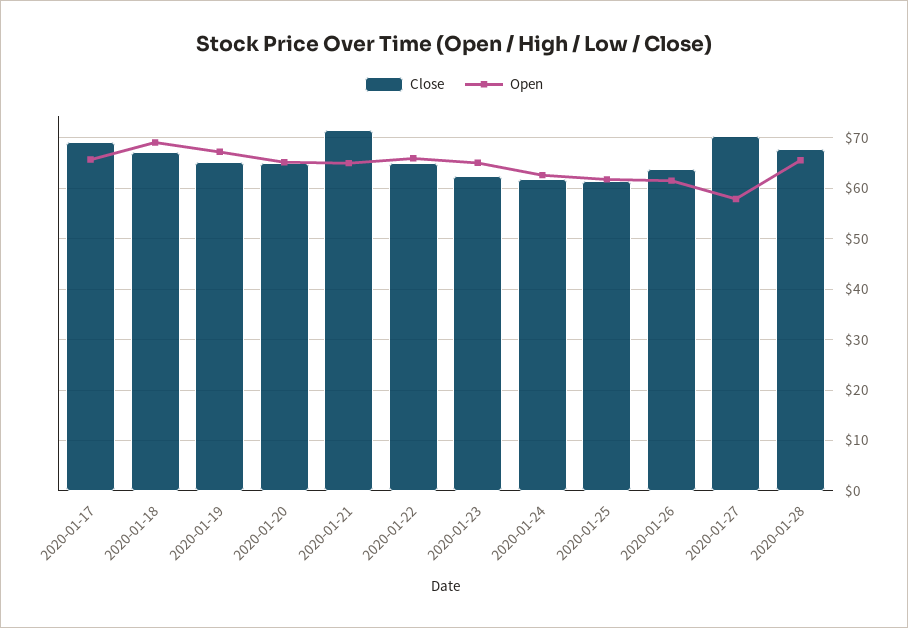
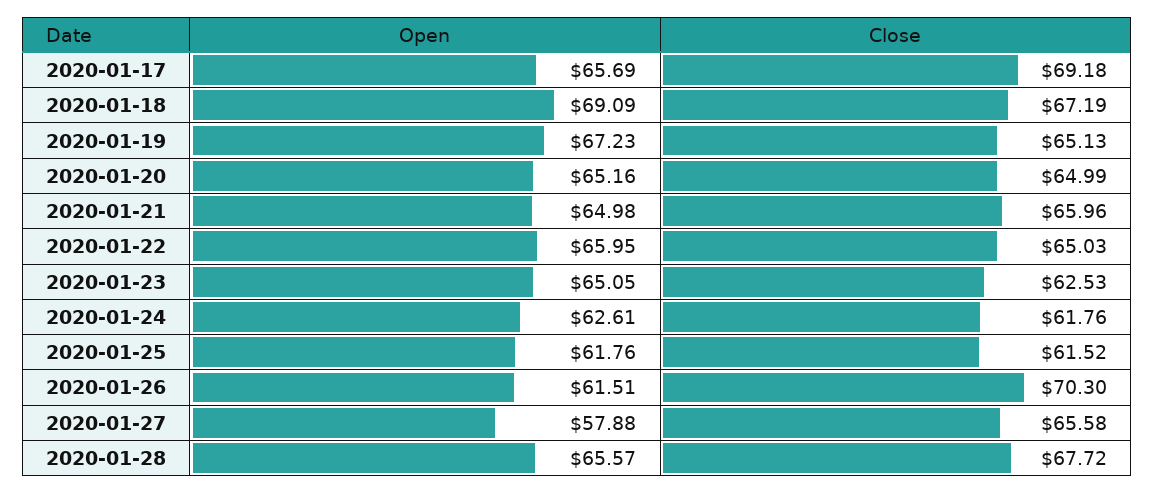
Close, 2020-01-21: 72 -> 65.96
Close, 2020-01-26: 64 -> 70.3
Close, 2020-01-27: 70 -> 65.58

